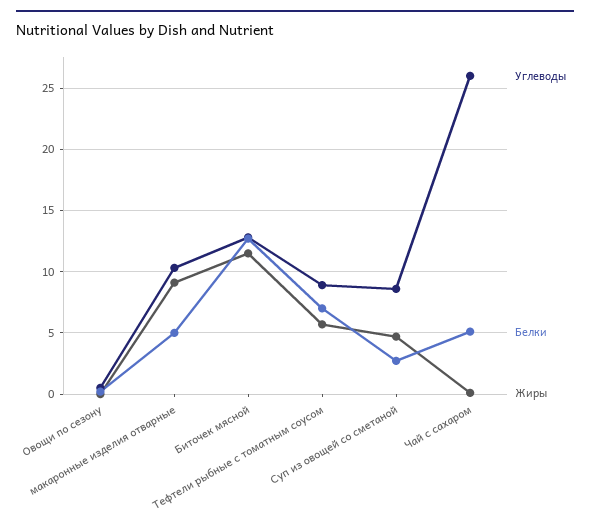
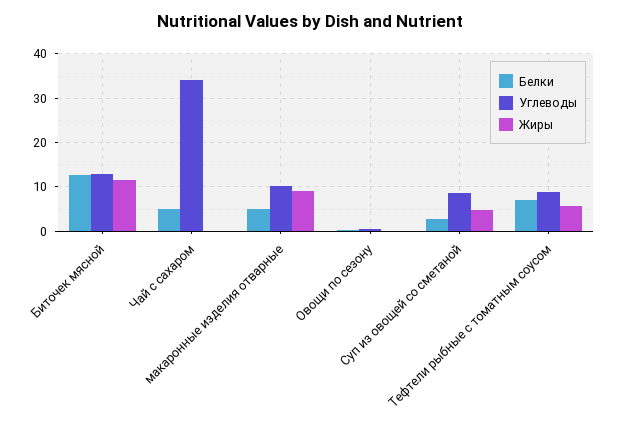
Углеводы, Чай с сахаром: 26 -> 34

